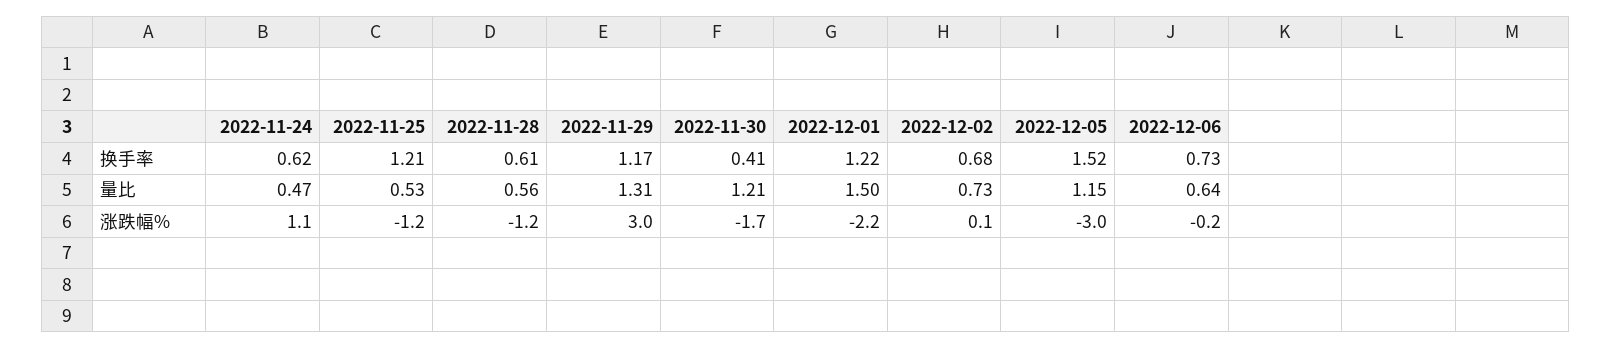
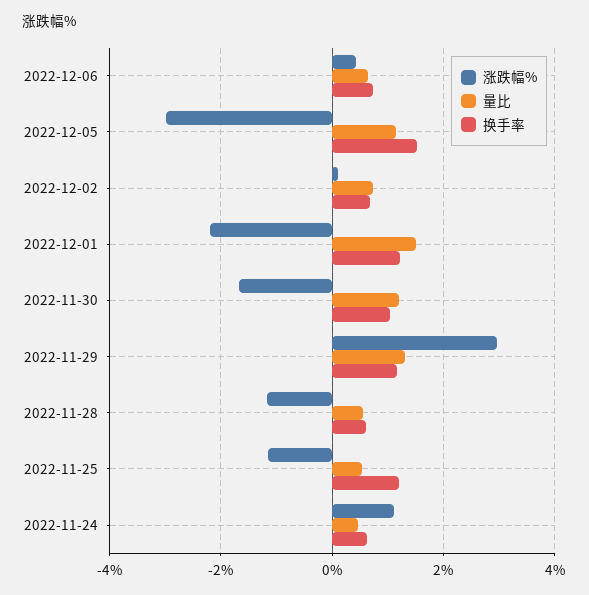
换手率, 2022-11-30: 0.41 -> 1
涨跌幅%, 2022-12-06: -0.2 -> 0.4

